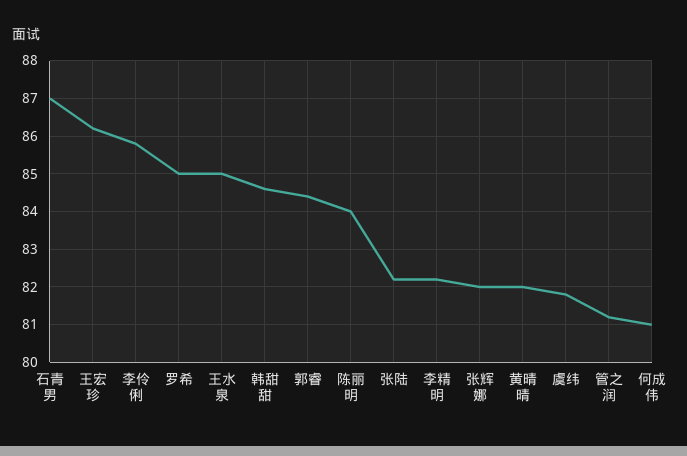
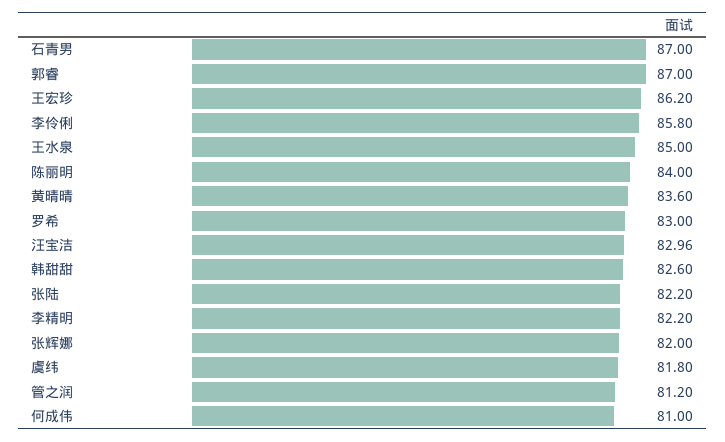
罗希: 85 -> 83
韩甜甜: 84.5 -> 82.6
郭睿: 84.5 -> 87
黄晴晴: 82 -> 83.6
汪宝洁: none -> 82.96

